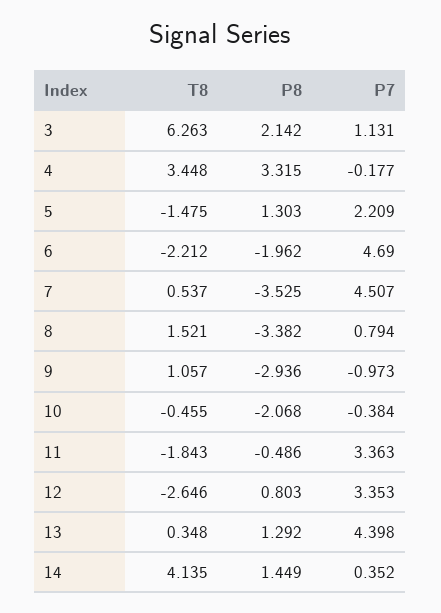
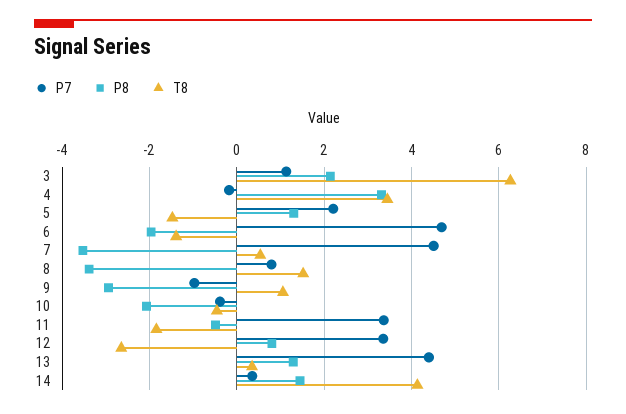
T8, 6: -2.212 -> -1.4

